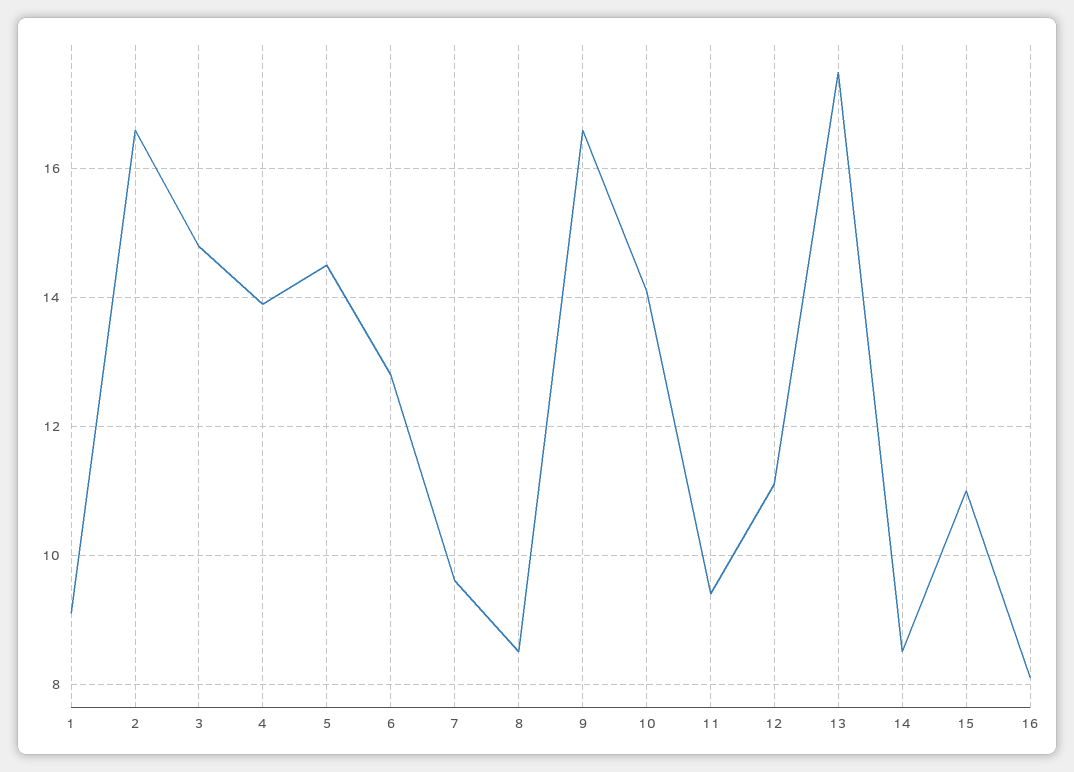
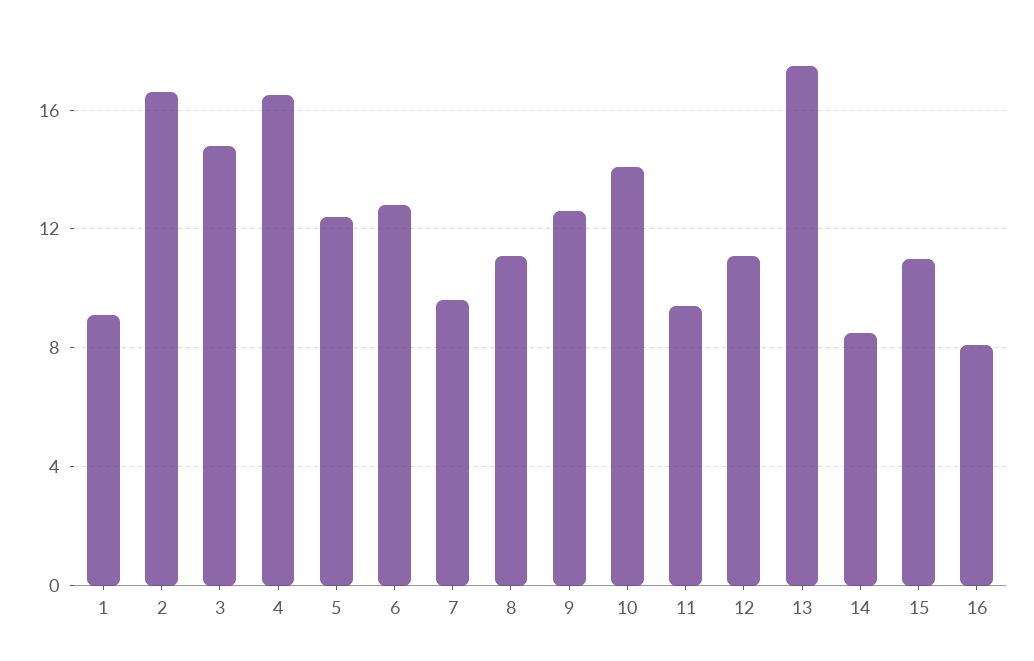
4: 14 -> 16.5
5: 14.5 -> 12.5
8: 8.5 -> 11
9: 16.5 -> 12.5

